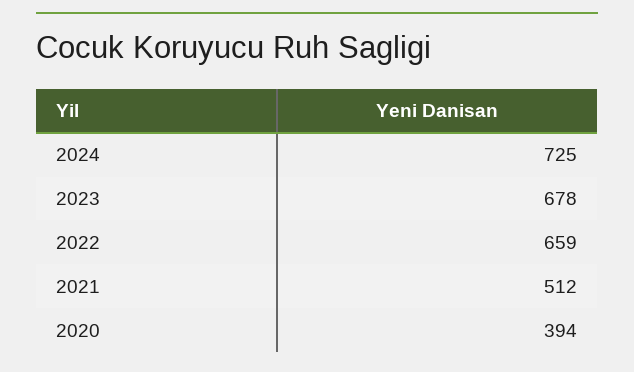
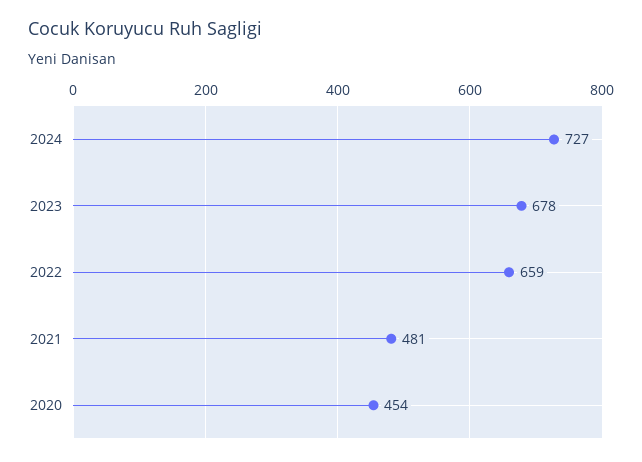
2024: 725 -> 727
2021: 512 -> 481
2020: 394 -> 454

